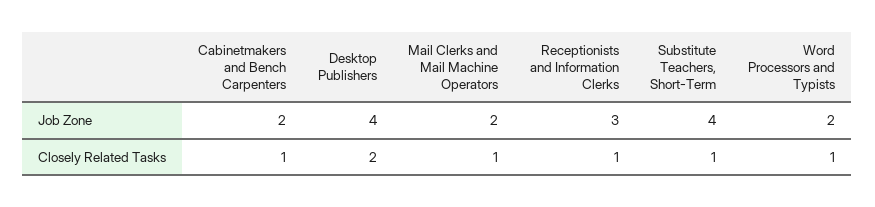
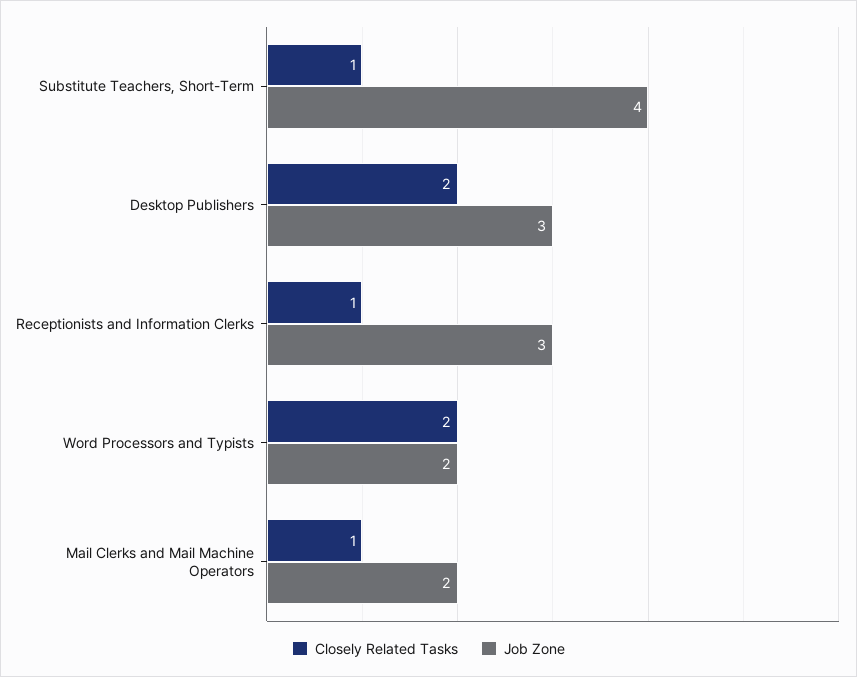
Job Zone, Cabinetmakers and Bench Carpenters: 2 -> none
Job Zone, Desktop Publishers: 4 -> 3
Closely Related Tasks, Cabinetmakers and Bench Carpenters: 1 -> none
Closely Related Tasks, Word Processors and Typists: 1 -> 2

